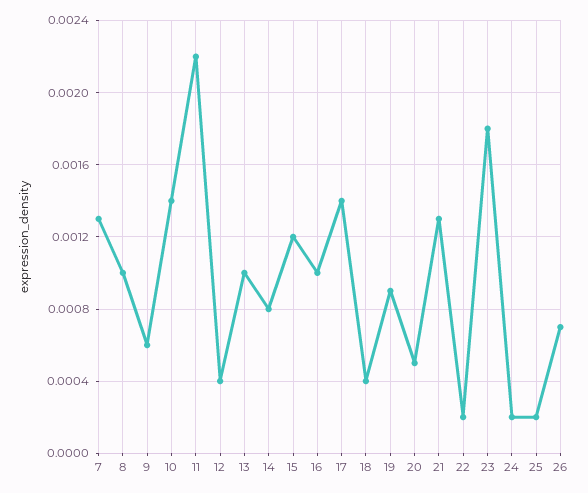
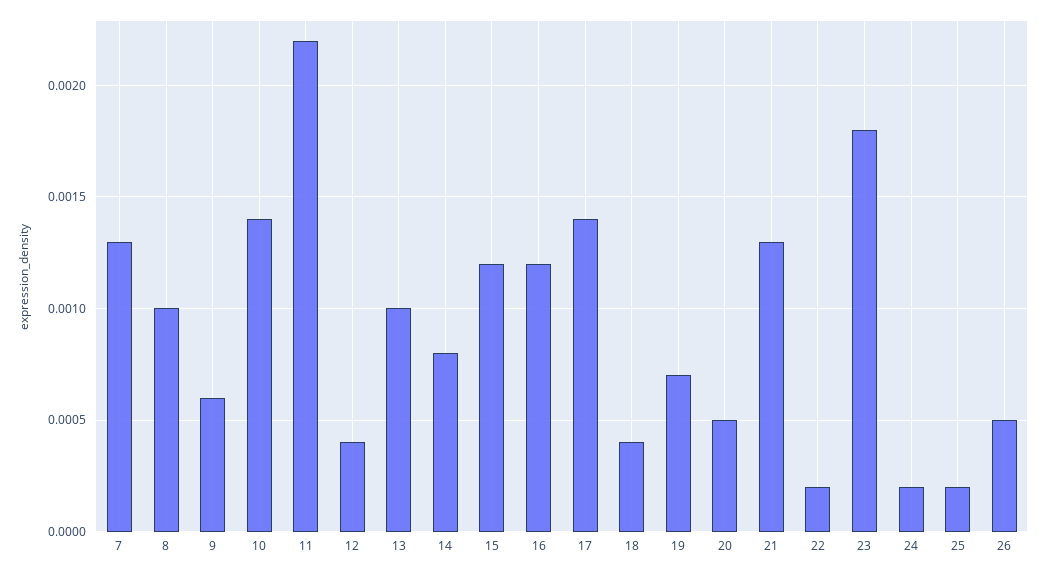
16: 0.001 -> 0.0012
19: 0.0009 -> 0.0007
26: 0.0007 -> 0.0005

